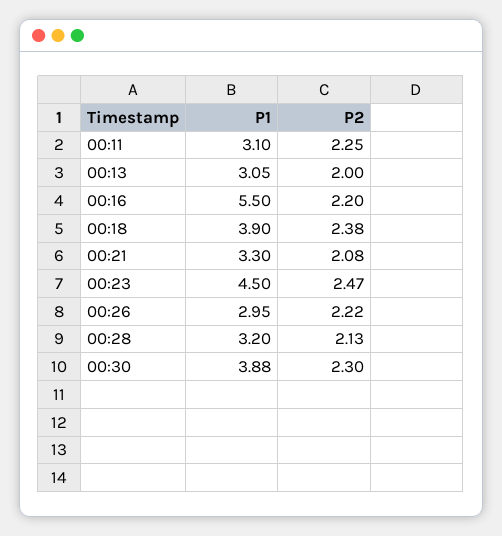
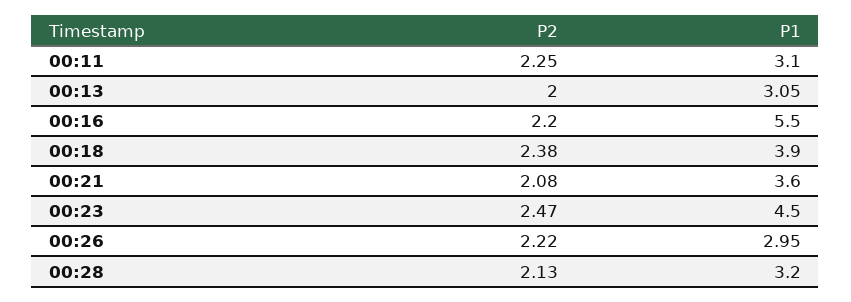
P1, 00:21: 3.3 -> 3.6
P1, 00:30: 3.88 -> none
P2, 00:30: 2.3 -> none

